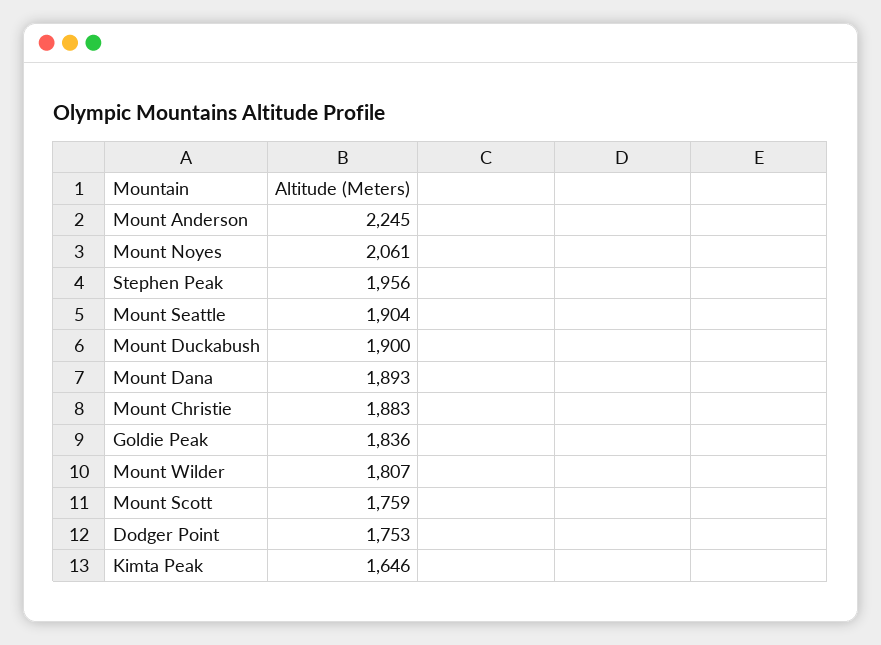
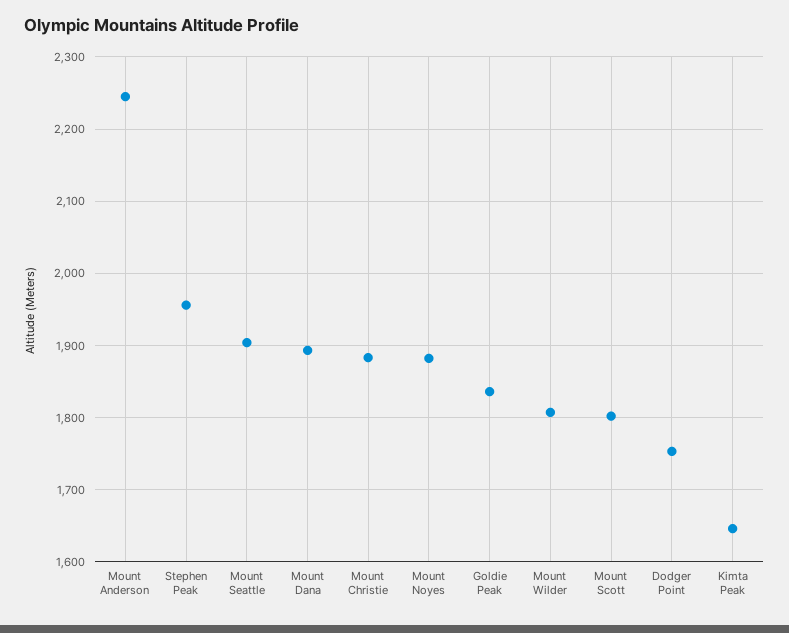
Mount Noyes: 2061 -> 1880
Mount Duckabush: 1900 -> none
Mount Scott: 1759 -> 1800

